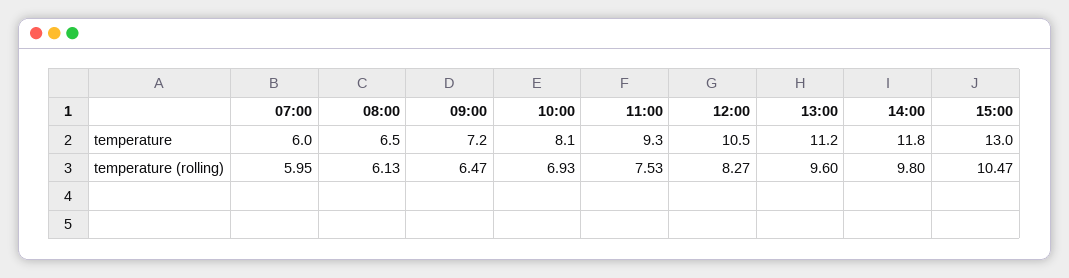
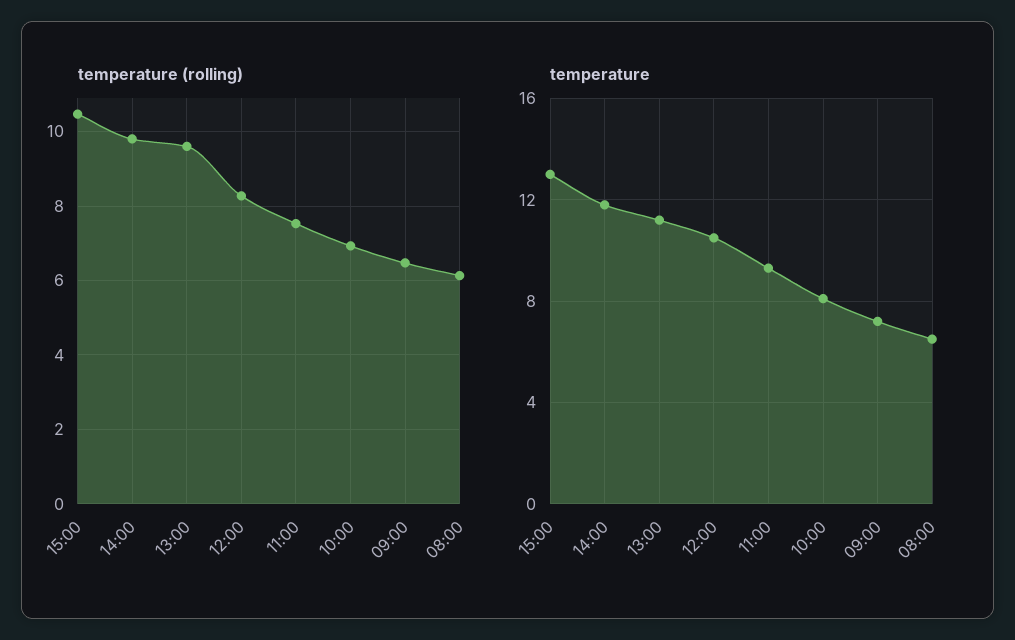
temperature, 07:00: 6 -> none
temperature (rolling), 07:00: 5.95 -> none

